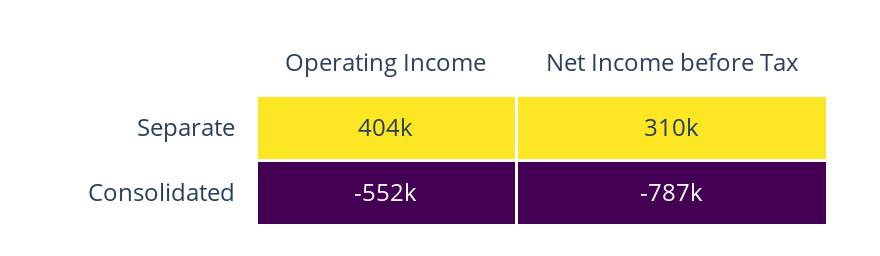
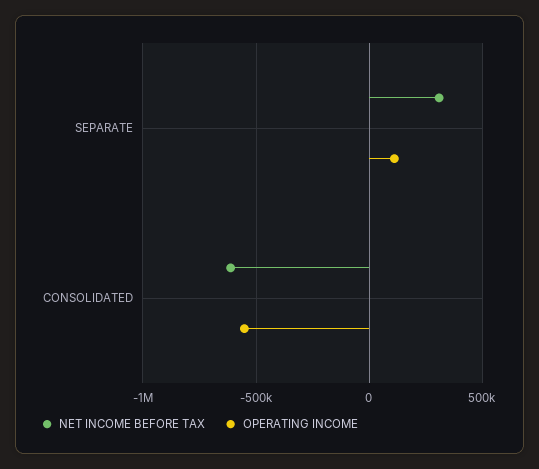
Operating Income, Separate: 404000 -> 100000
Net Income before Tax, Consolidated: -787000 -> -600000

